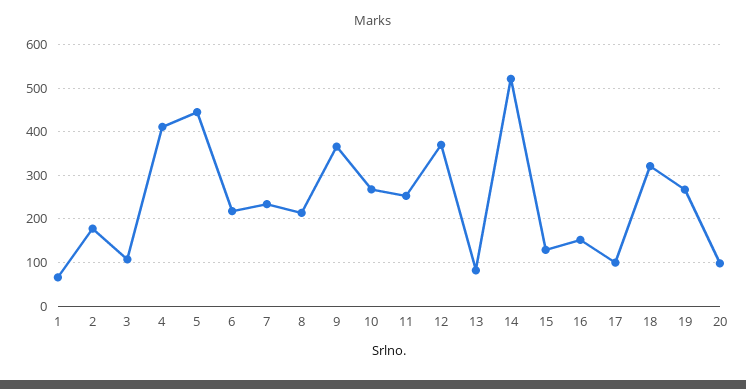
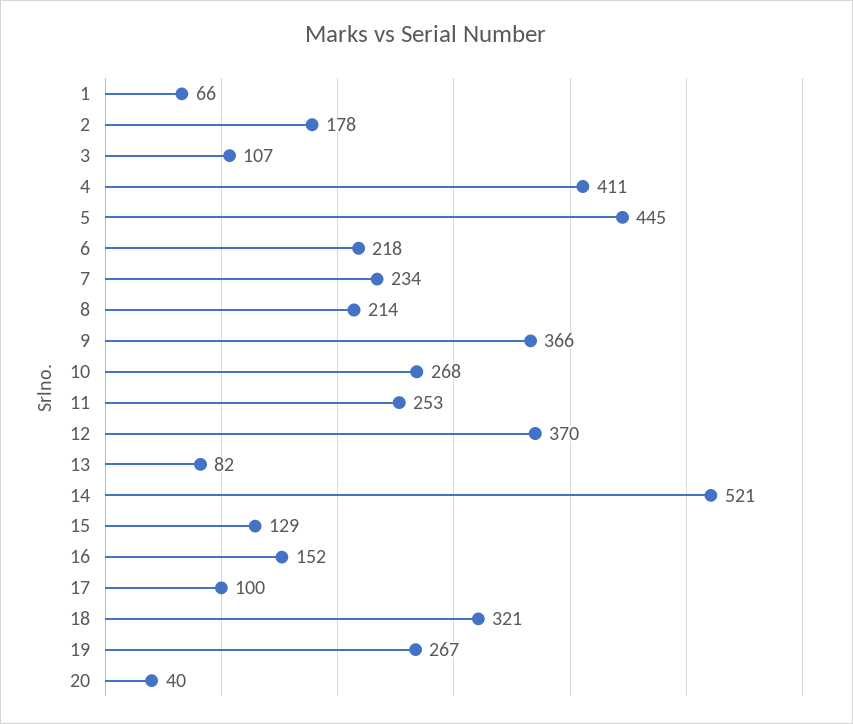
20: 100 -> 40

